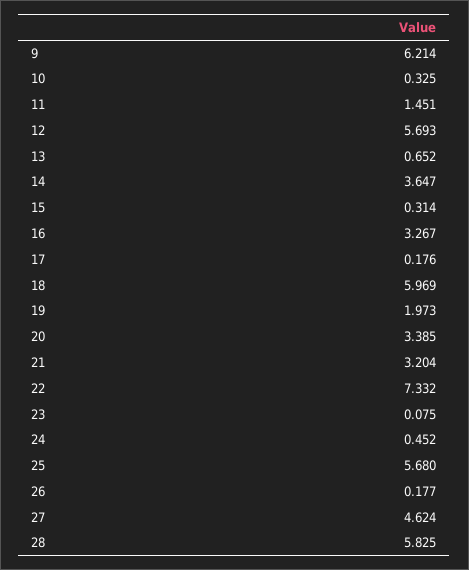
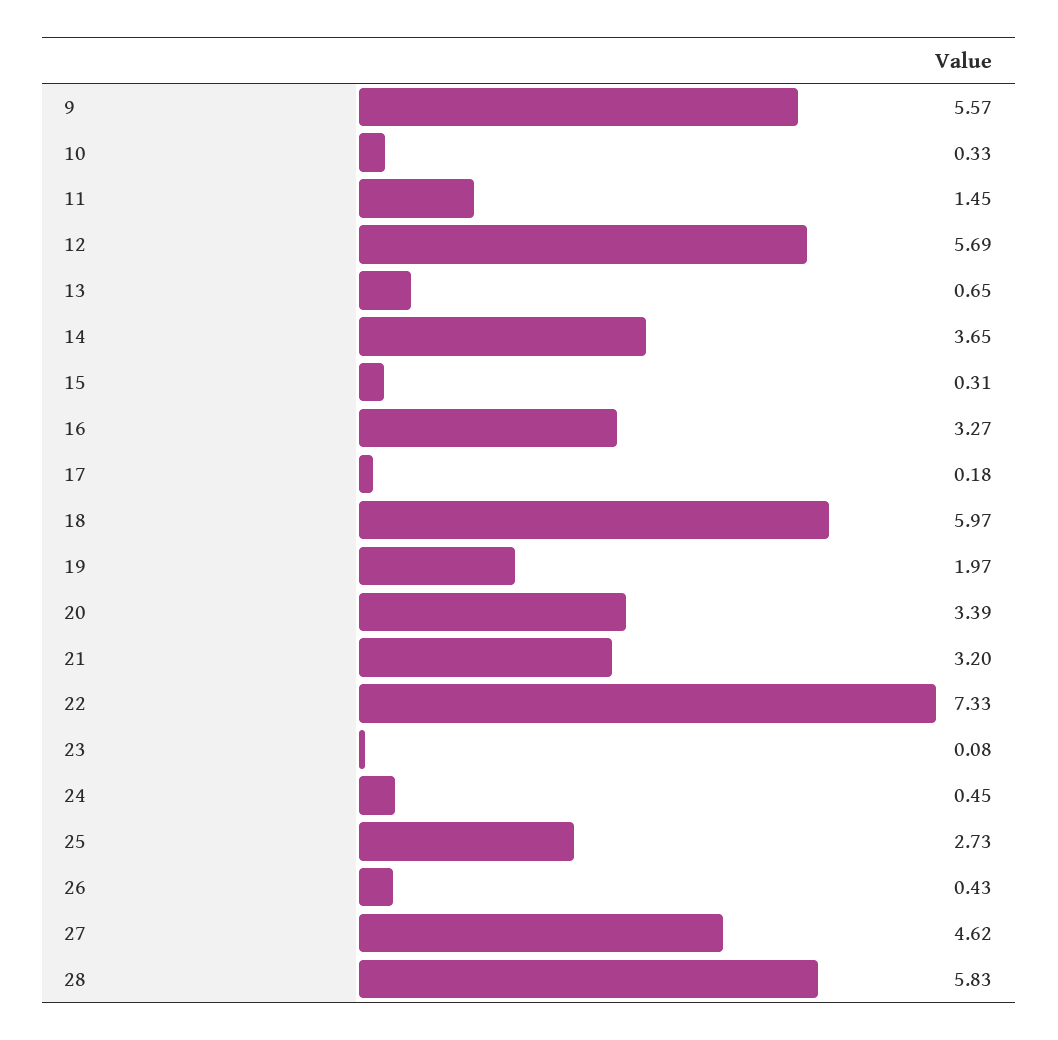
9: 6.214 -> 5.57
25: 5.68 -> 2.73
26: 0.177 -> 0.43

